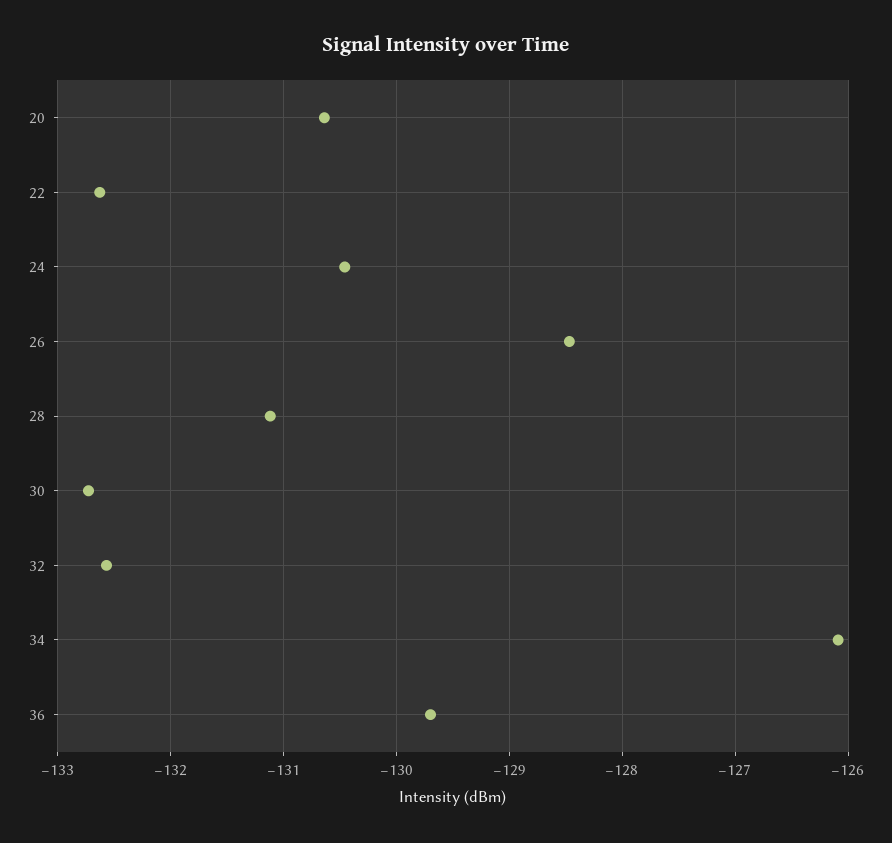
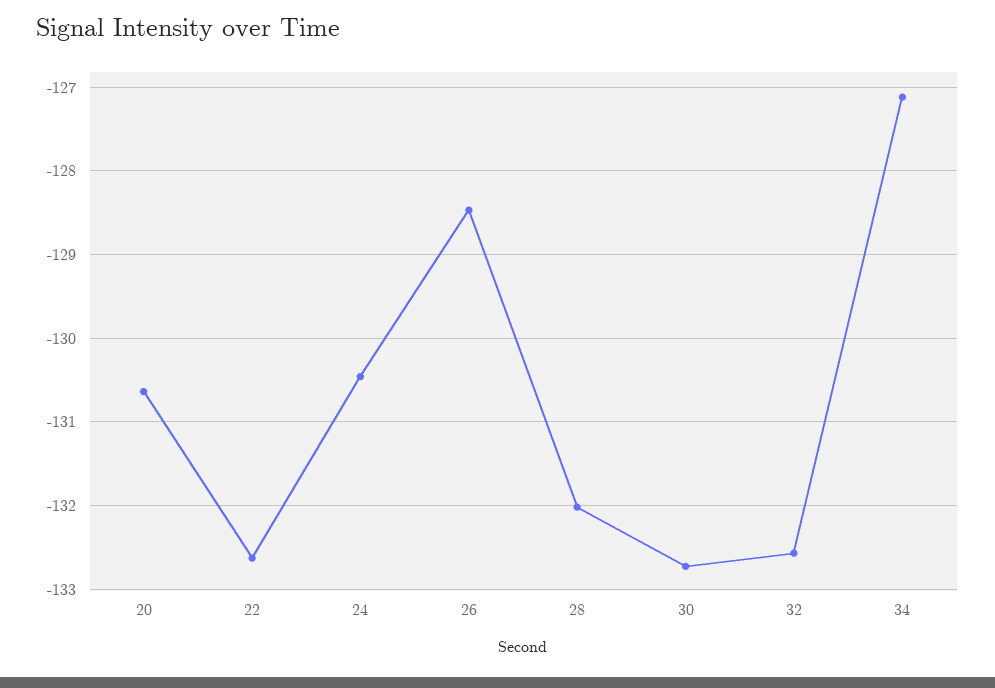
28: -131.1 -> -132
34: -126.1 -> -127.1
36: -129.7 -> none

